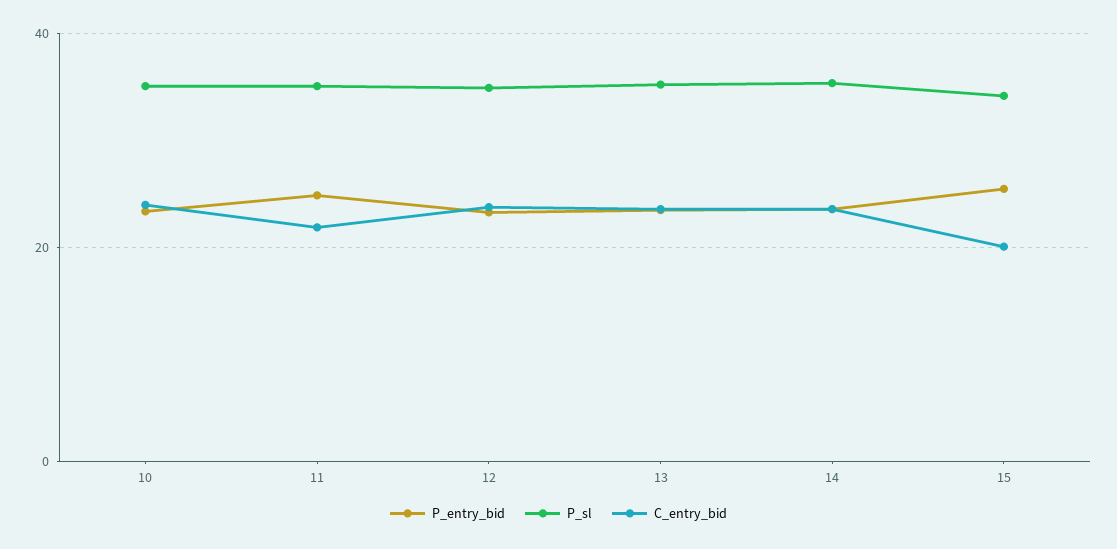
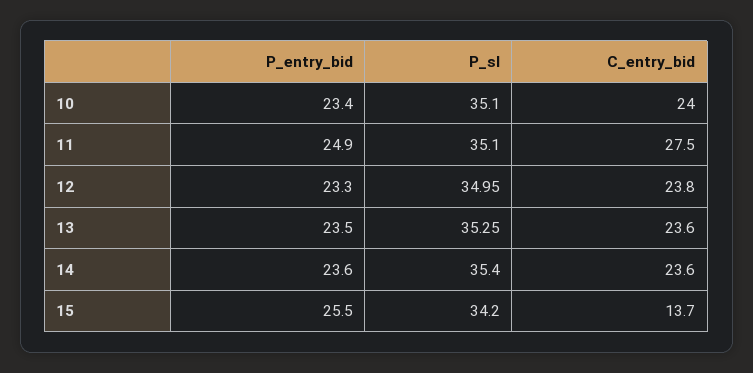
C_entry_bid, 11: 22 -> 27.5
C_entry_bid, 15: 20 -> 13.7

